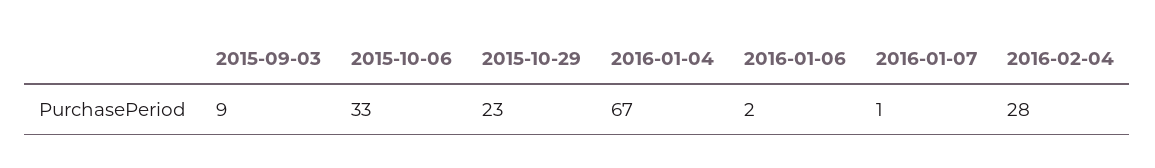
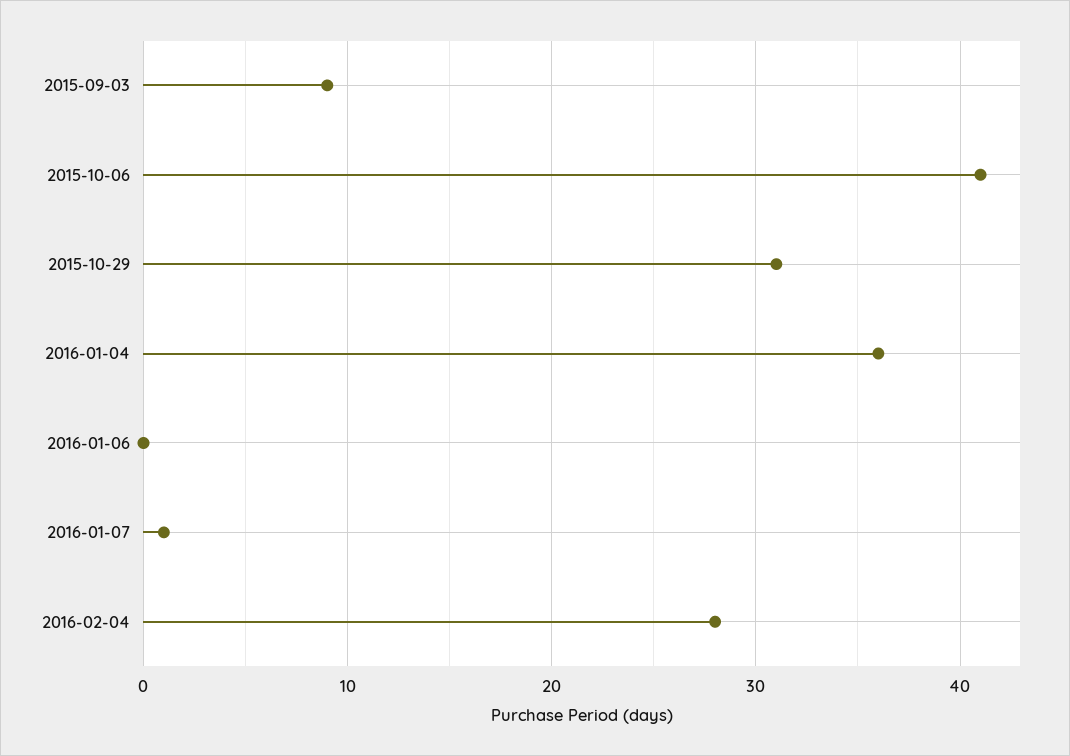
2015-10-06: 33 -> 41
2015-10-29: 23 -> 31
2016-01-04: 67 -> 36
2016-01-06: 2 -> 0

